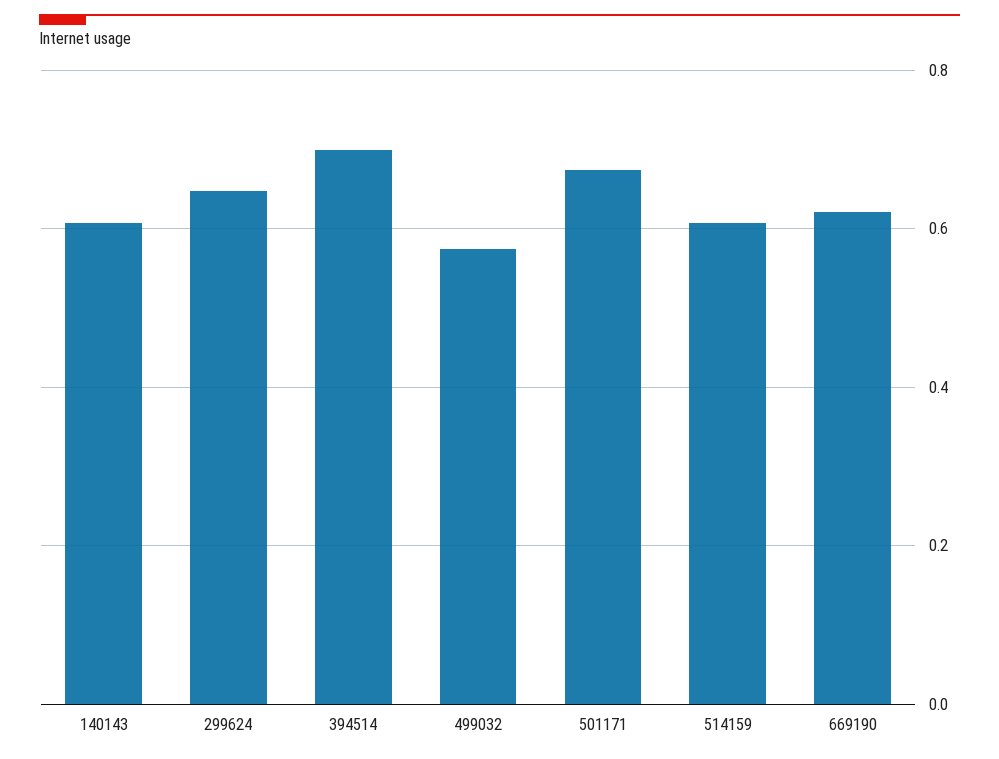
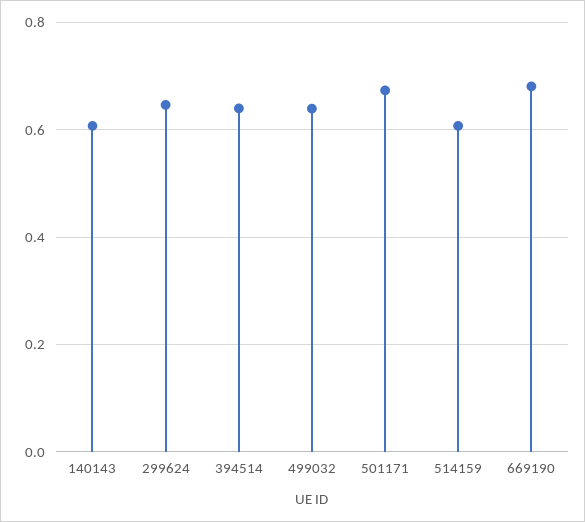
394514: 0.7 -> 0.64
499032: 0.58 -> 0.64
669190: 0.62 -> 0.68

